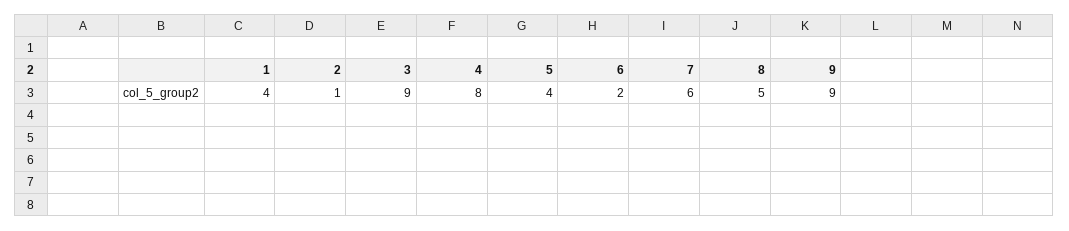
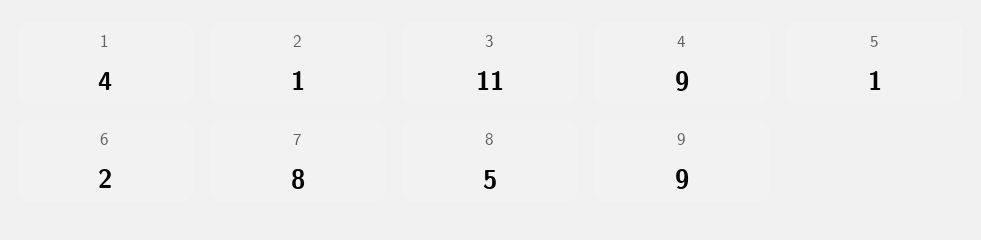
3: 9 -> 11
4: 8 -> 9
5: 4 -> 1
7: 6 -> 8

